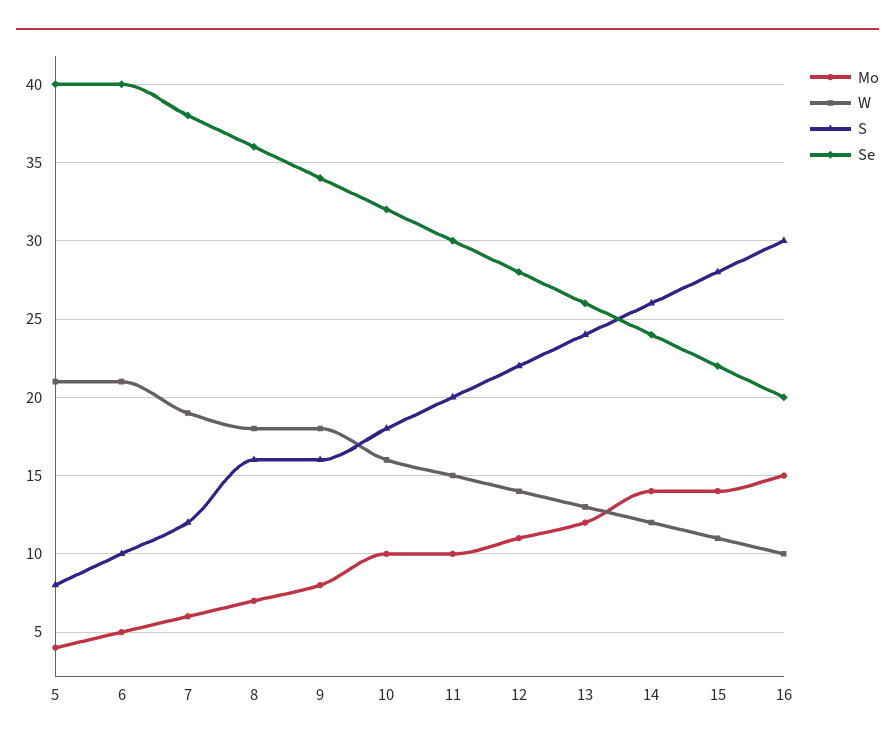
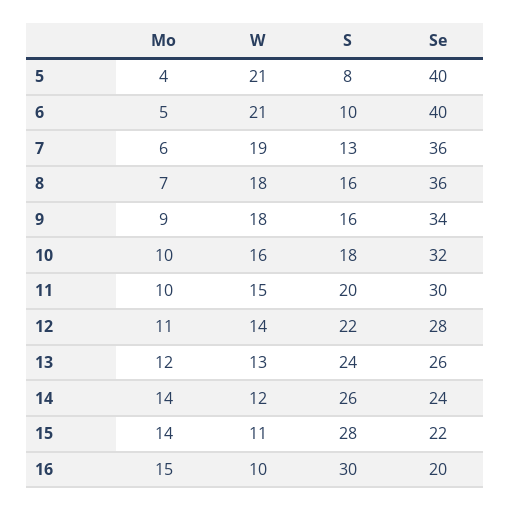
S, 7: 12 -> 13
Se, 7: 38 -> 36
Mo, 9: 8 -> 9

